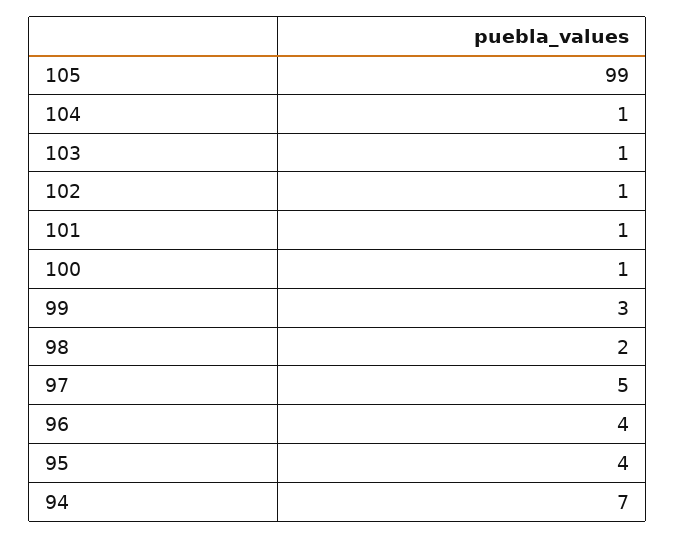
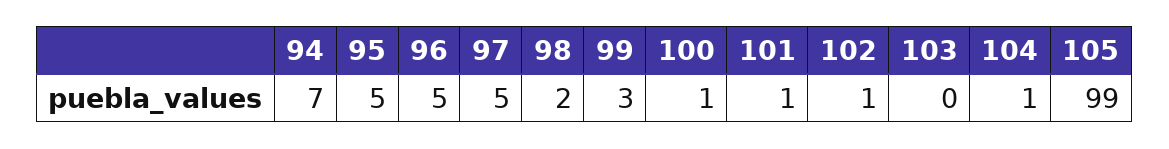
103: 1 -> 0
96: 4 -> 5
95: 4 -> 5

